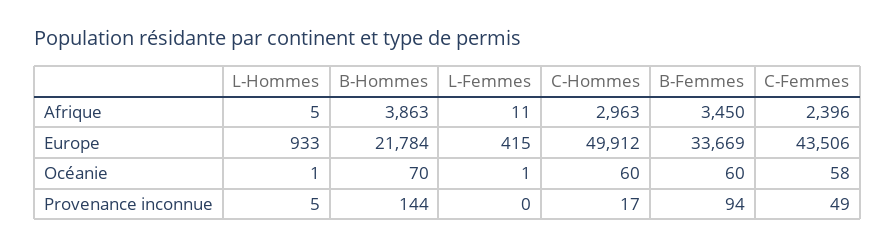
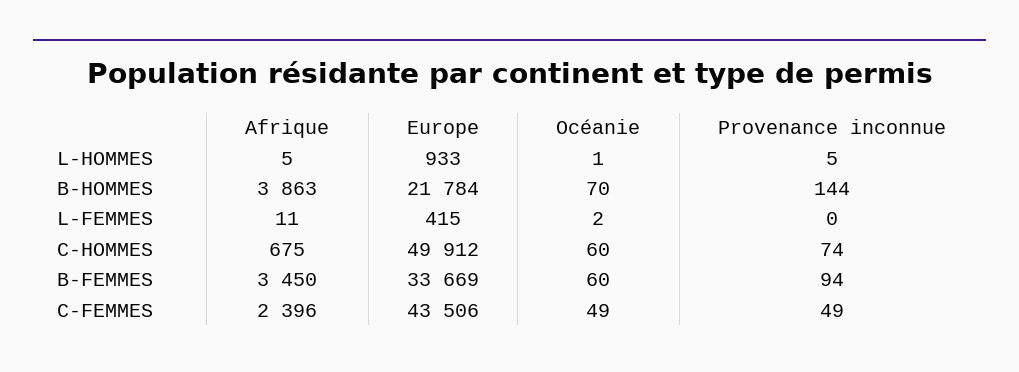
C-Hommes, Afrique: 2963 -> 675
L-Femmes, Océanie: 1 -> 2
C-Femmes, Océanie: 58 -> 49
C-Hommes, Provenance inconnue: 17 -> 74

